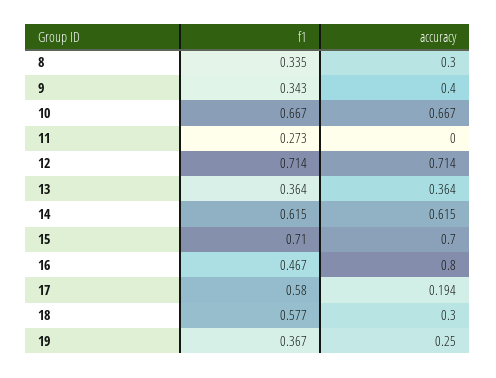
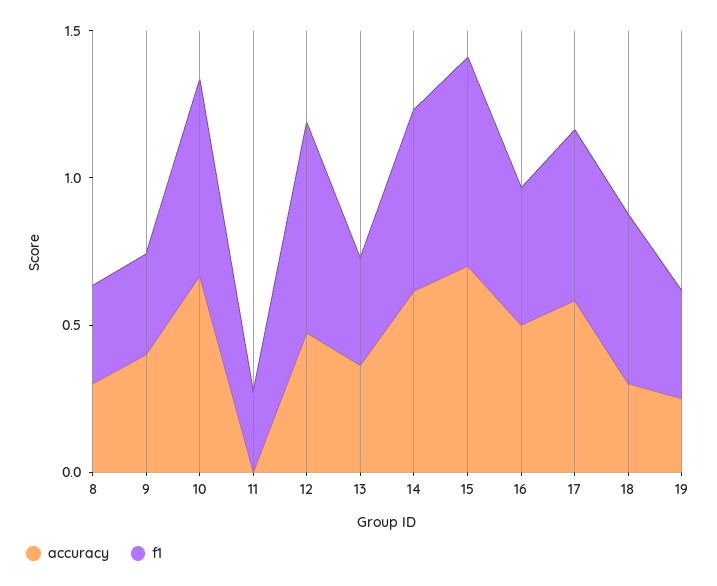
accuracy, 12: 0.714 -> 0.5
accuracy, 16: 0.8 -> 0.5
accuracy, 17: 0.194 -> 0.6

